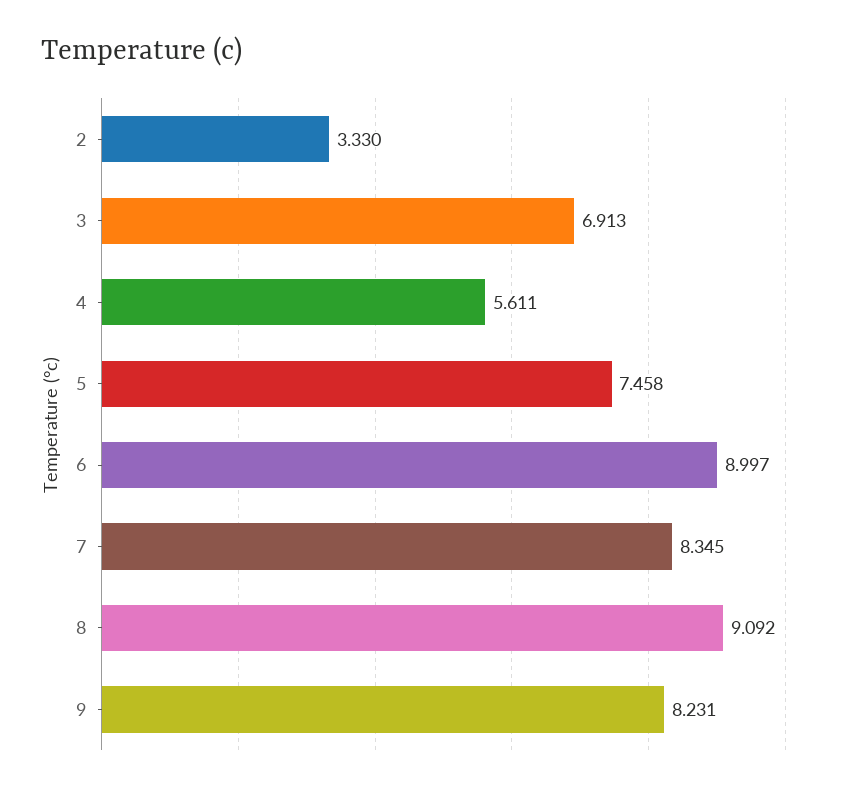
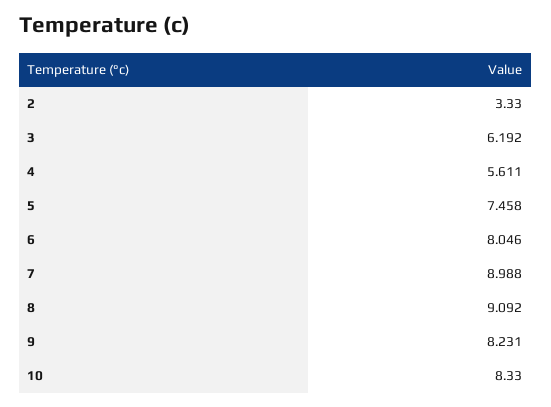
3: 6.913 -> 6.192
6: 8.997 -> 8.046
7: 8.345 -> 8.988
10: none -> 8.33

